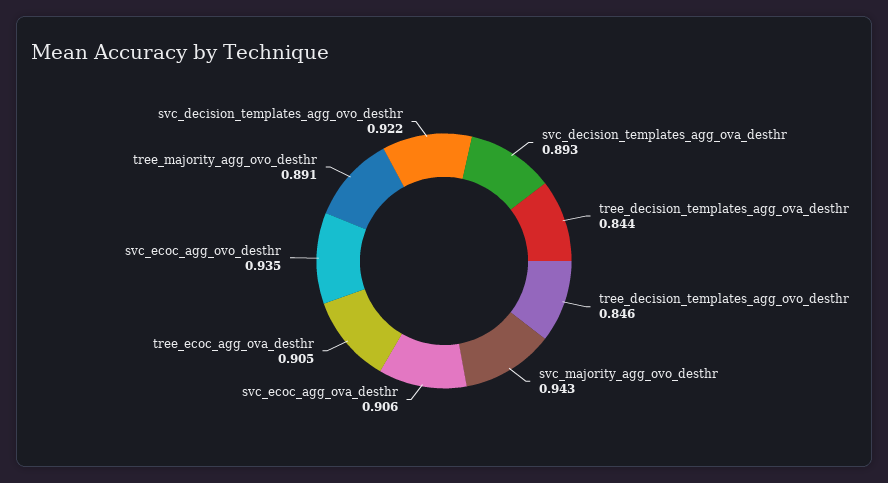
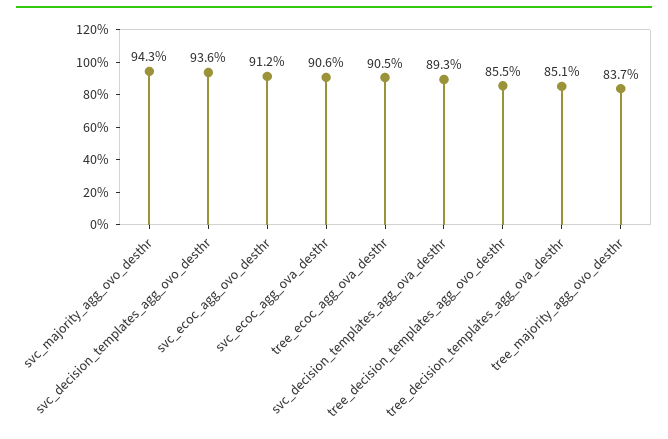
tree_decision_templates_agg_ova_desthr: 0.844 -> 0.851
tree_decision_templates_agg_ovo_desthr: 0.846 -> 0.855
svc_ecoc_agg_ovo_desthr: 0.935 -> 0.912
tree_majority_agg_ovo_desthr: 0.891 -> 0.837
svc_decision_templates_agg_ovo_desthr: 0.922 -> 0.936

